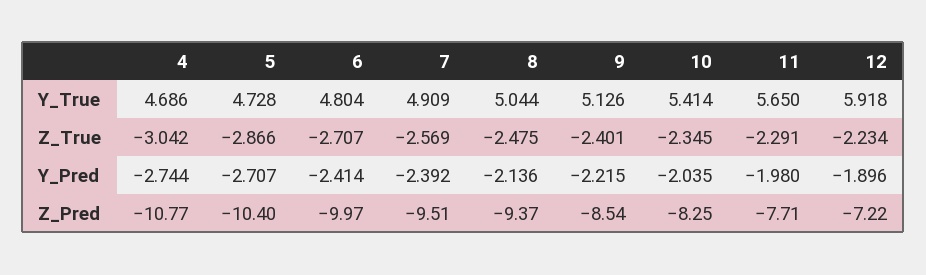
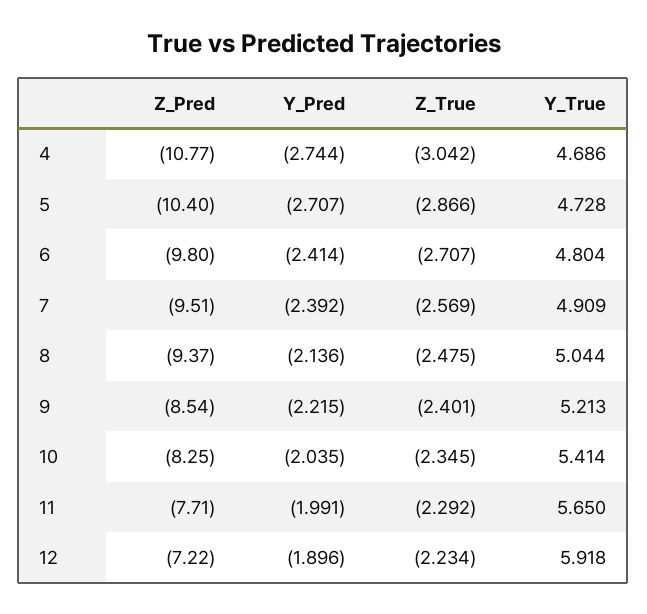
9, Y_True: 5.126 -> 5.213
11, Z_True: -2.291 -> -2.292
11, Y_Pred: -1.98 -> -1.991
6, Z_Pred: -9.97 -> -9.8

